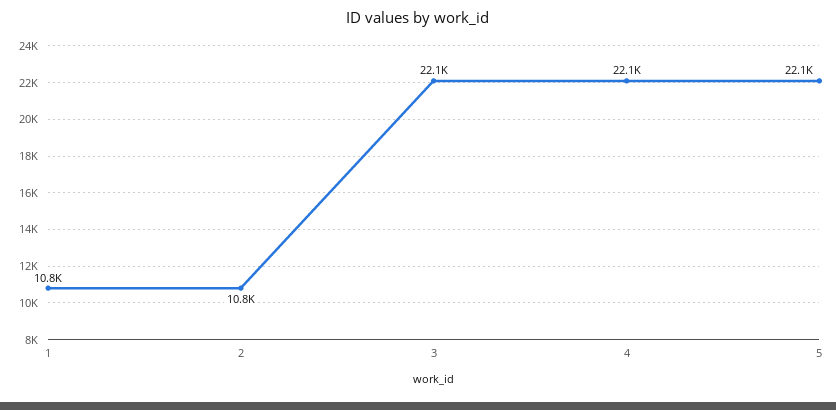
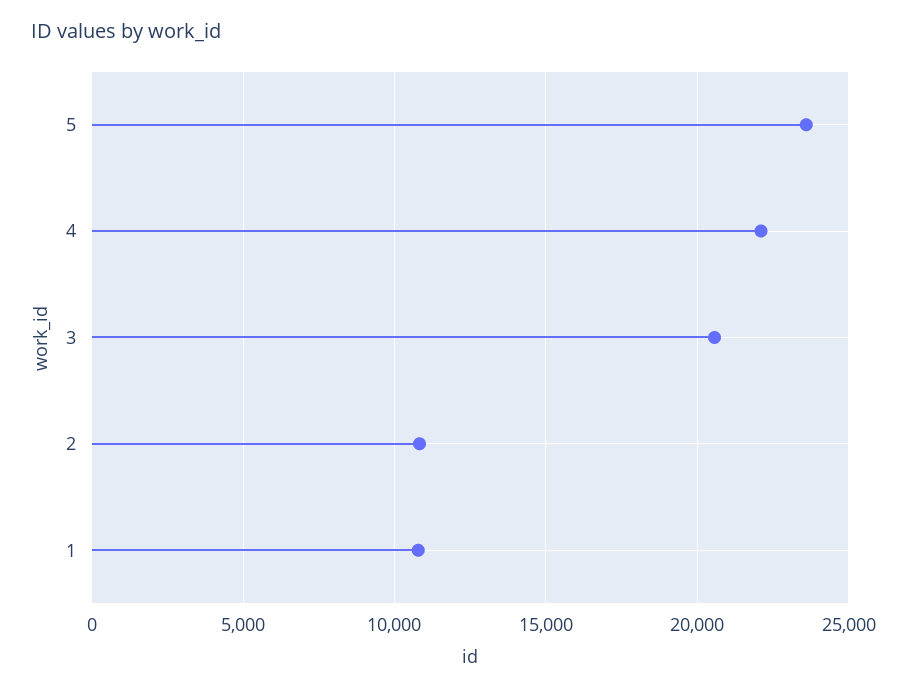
3: 22100 -> 20500
5: 22100 -> 23500

